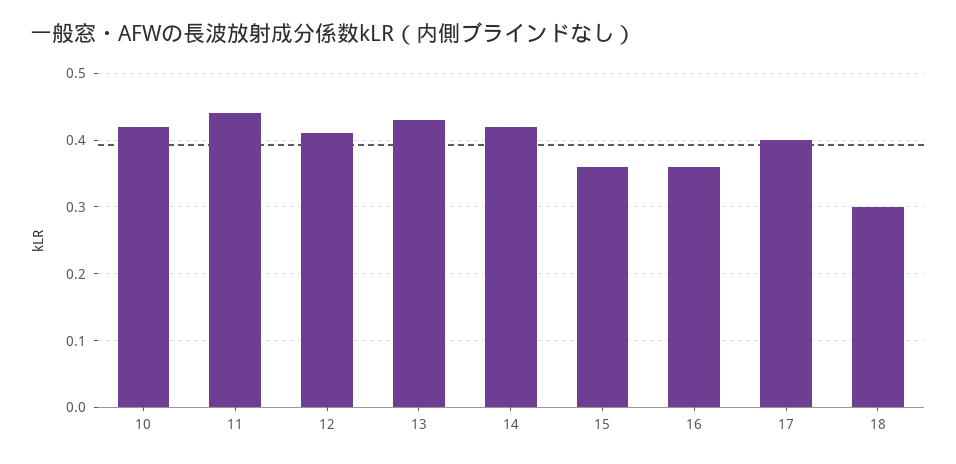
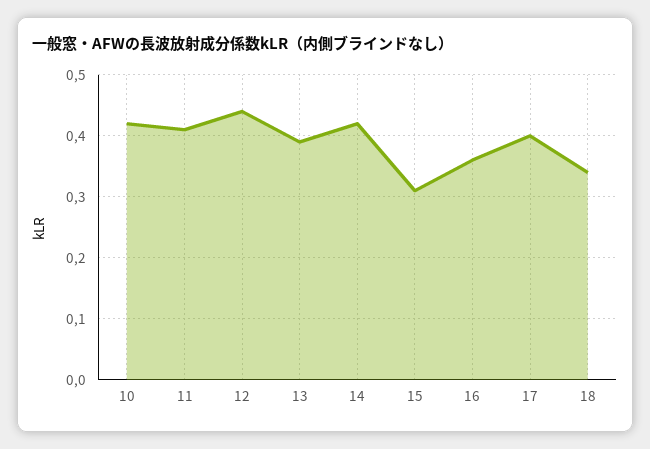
11: 0.44 -> 0.41
12: 0.41 -> 0.44
13: 0.43 -> 0.39
15: 0.36 -> 0.31
18: 0.3 -> 0.34

